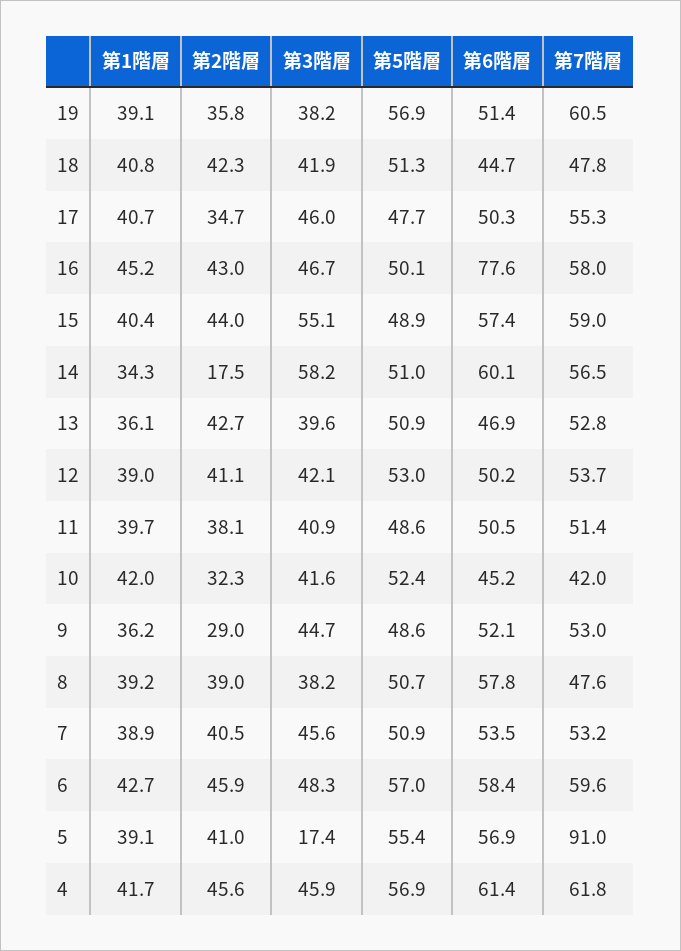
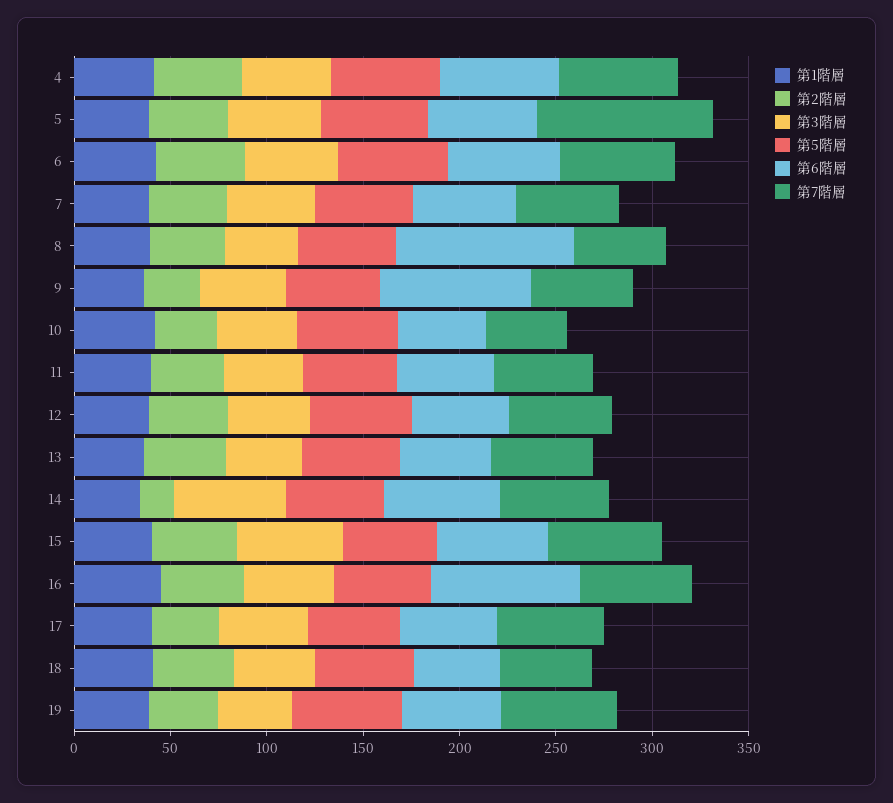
第6階層, 9: 52.1 -> 80
第6階層, 8: 57.8 -> 90
第3階層, 5: 17.4 -> 50

